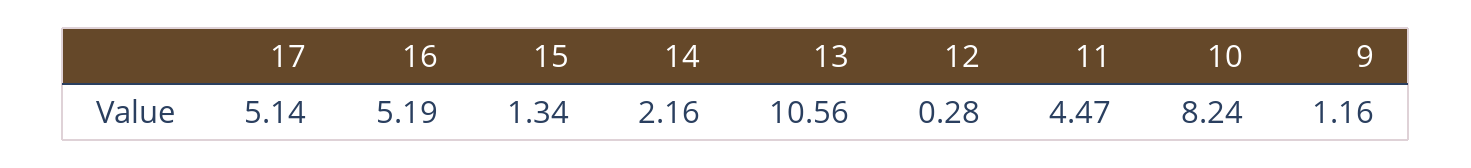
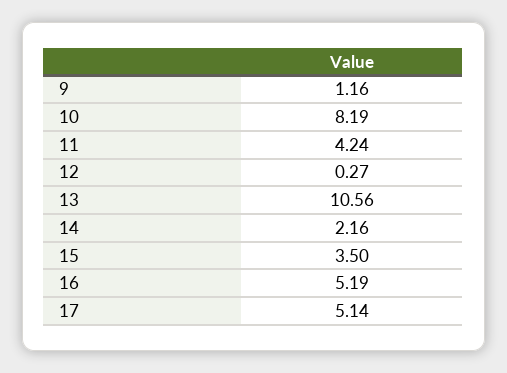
15: 1.34 -> 3.5
12: 0.28 -> 0.27
11: 4.47 -> 4.24
10: 8.24 -> 8.19

